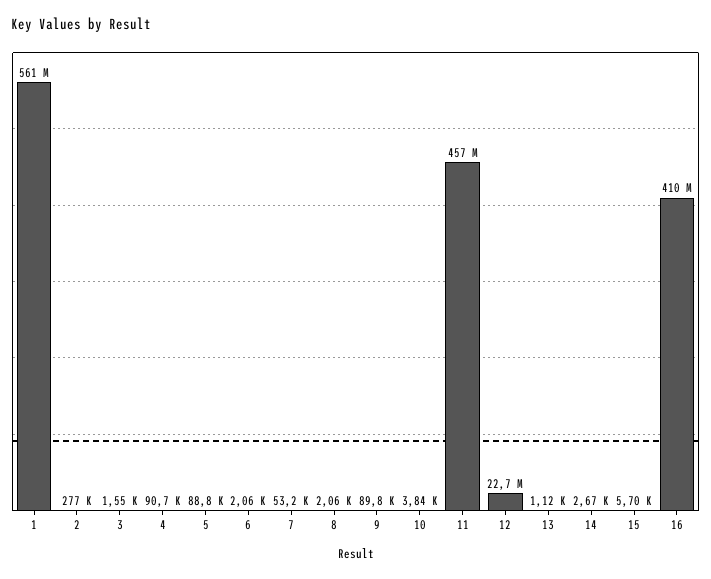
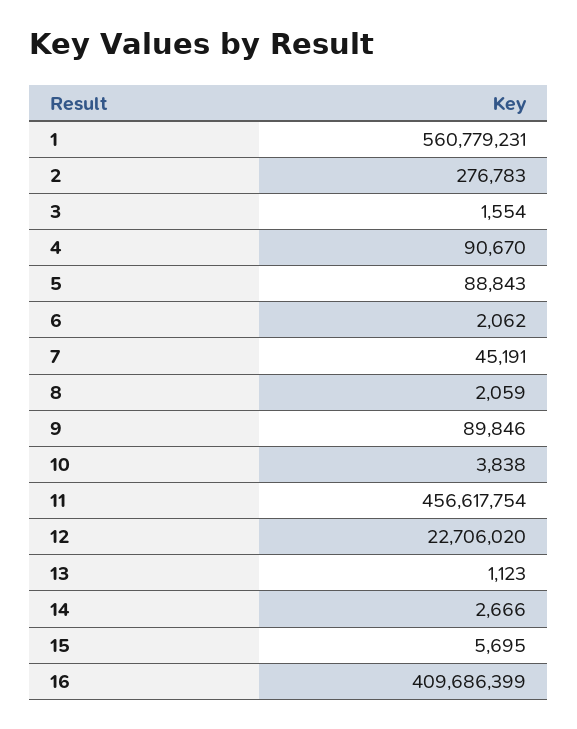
7: 53200 -> 45191

